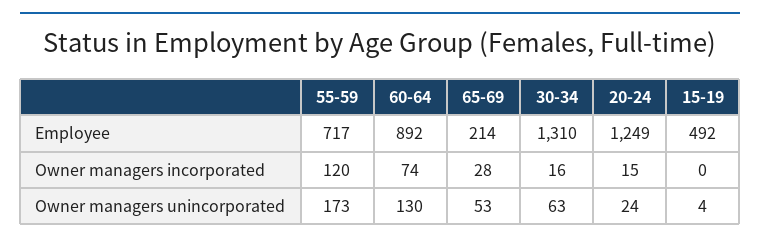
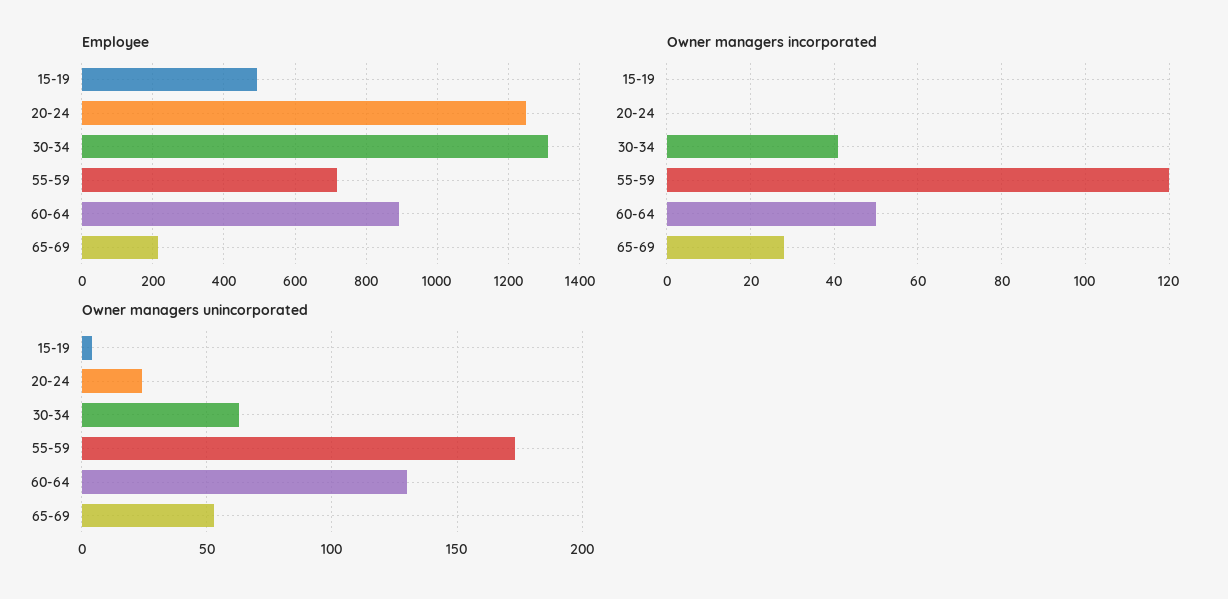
Owner managers incorporated, 60-64: 74 -> 50
Owner managers incorporated, 30-34: 16 -> 40
Owner managers incorporated, 20-24: 15 -> 0

